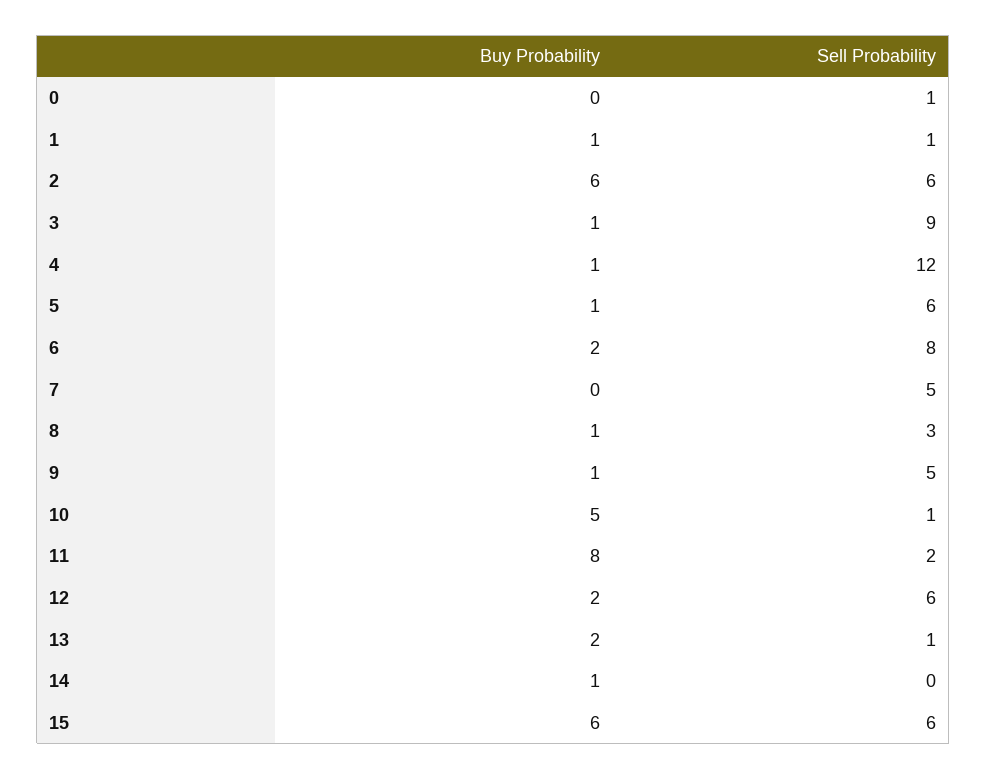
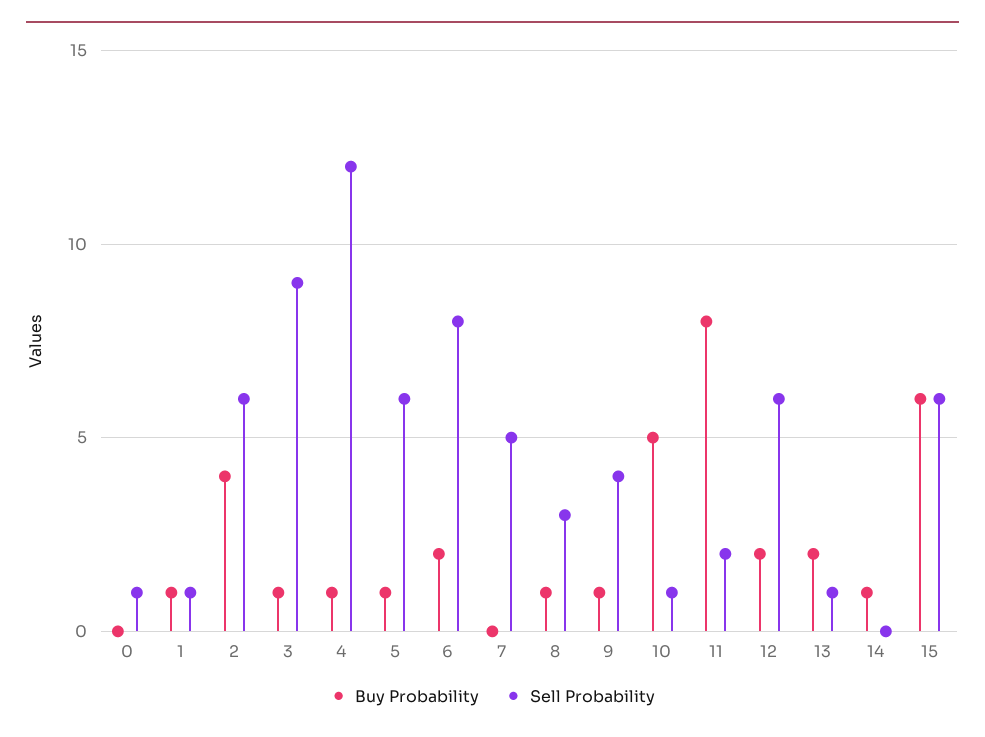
Buy Probability, 2: 6 -> 4
Sell Probability, 9: 5 -> 4

